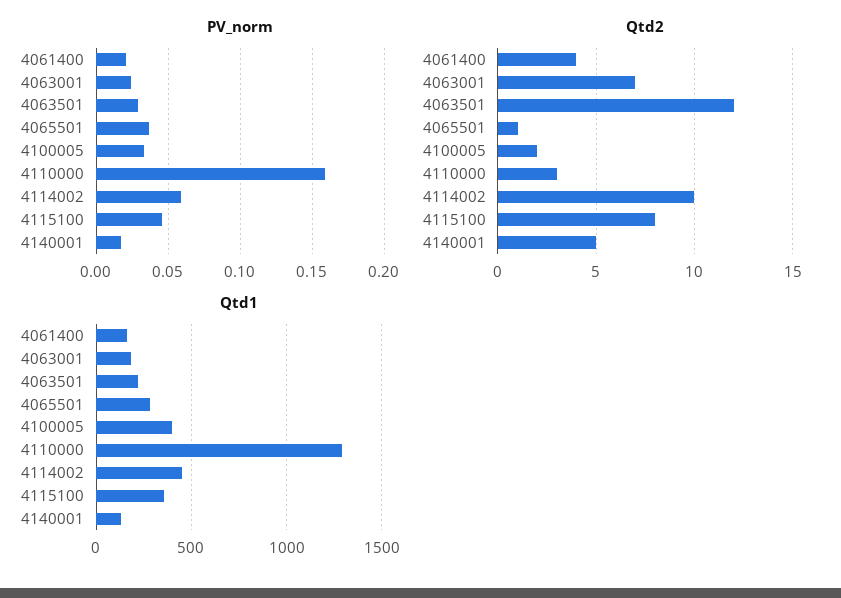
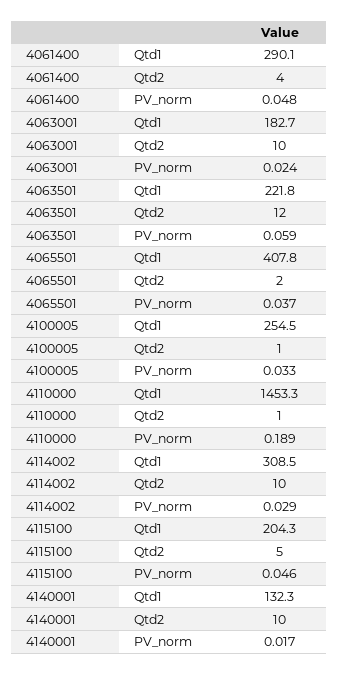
PV_norm, 4061400: 0.02 -> 0.048
PV_norm, 4063501: 0.03 -> 0.059
PV_norm, 4110000: 0.16 -> 0.189
PV_norm, 4114002: 0.06 -> 0.029
Qtd2, 4063001: 7 -> 10
Qtd2, 4065501: 1 -> 2
Qtd2, 4100005: 2 -> 1
Qtd2, 4110000: 3 -> 1
Qtd2, 4115100: 8 -> 5
Qtd2, 4140001: 5 -> 10
Qtd1, 4061400: 150 -> 290.1
Qtd1, 4065501: 300 -> 407.8
Qtd1, 4100005: 400 -> 254.5
Qtd1, 4110000: 1300 -> 1453.3
Qtd1, 4114002: 450 -> 308.5
Qtd1, 4115100: 350 -> 204.3

